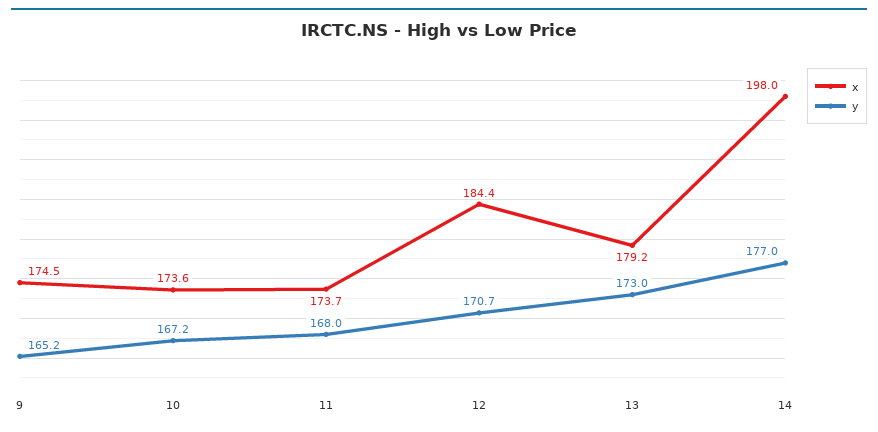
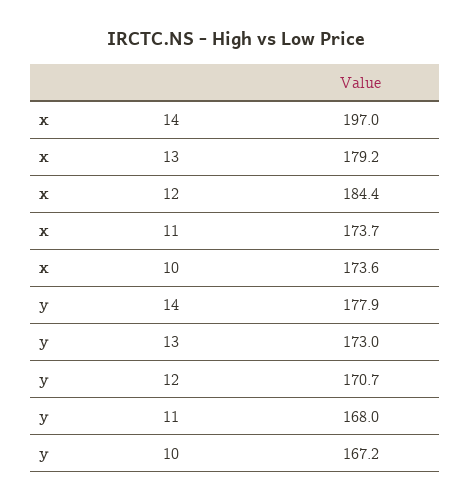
x, 9: 174.5 -> none
y, 9: 165.2 -> none
x, 14: 198 -> 197
y, 14: 177 -> 177.9

